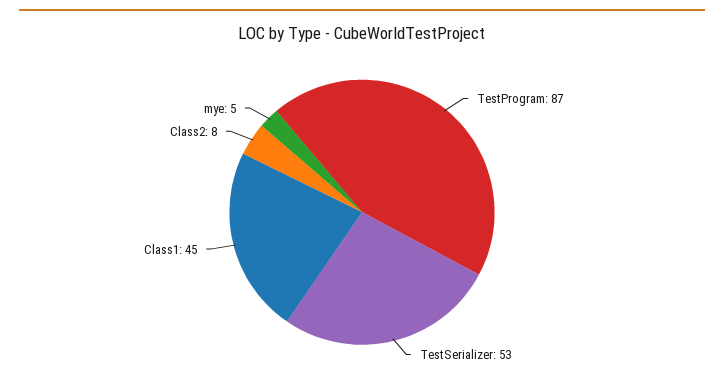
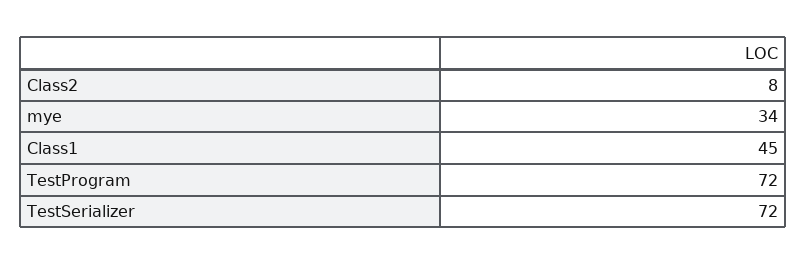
TestProgram: 87 -> 72
TestSerializer: 53 -> 72
mye: 5 -> 34

